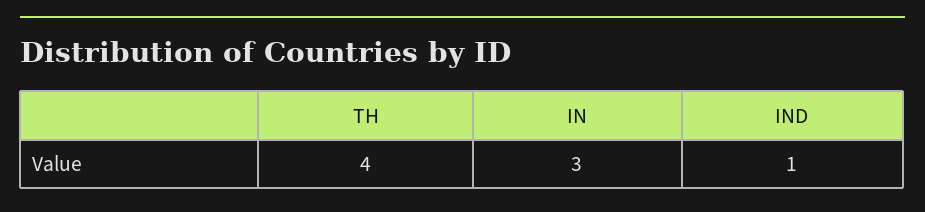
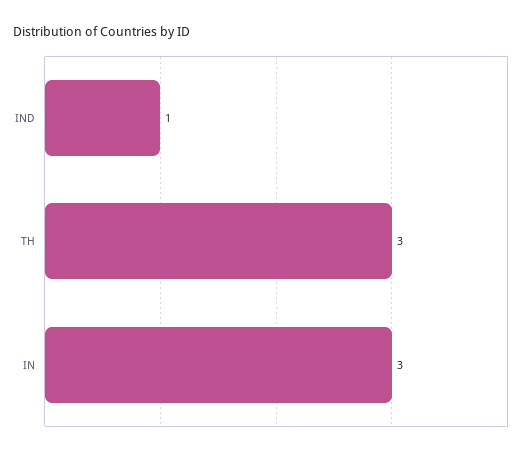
TH: 4 -> 3

